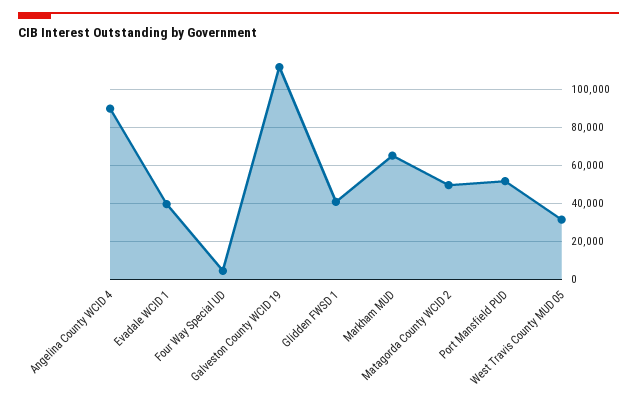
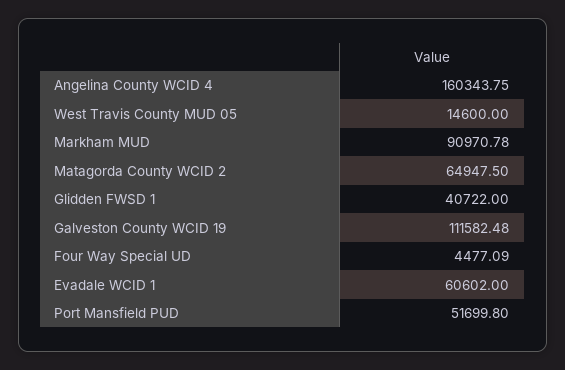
Angelina County WCID 4: 90000 -> 160343.75
Evadale WCID 1: 40000 -> 60602
Markham MUD: 65000 -> 90970.78
Matagorda County WCID 2: 50000 -> 64947.5
West Travis County MUD 05: 30000 -> 14600

